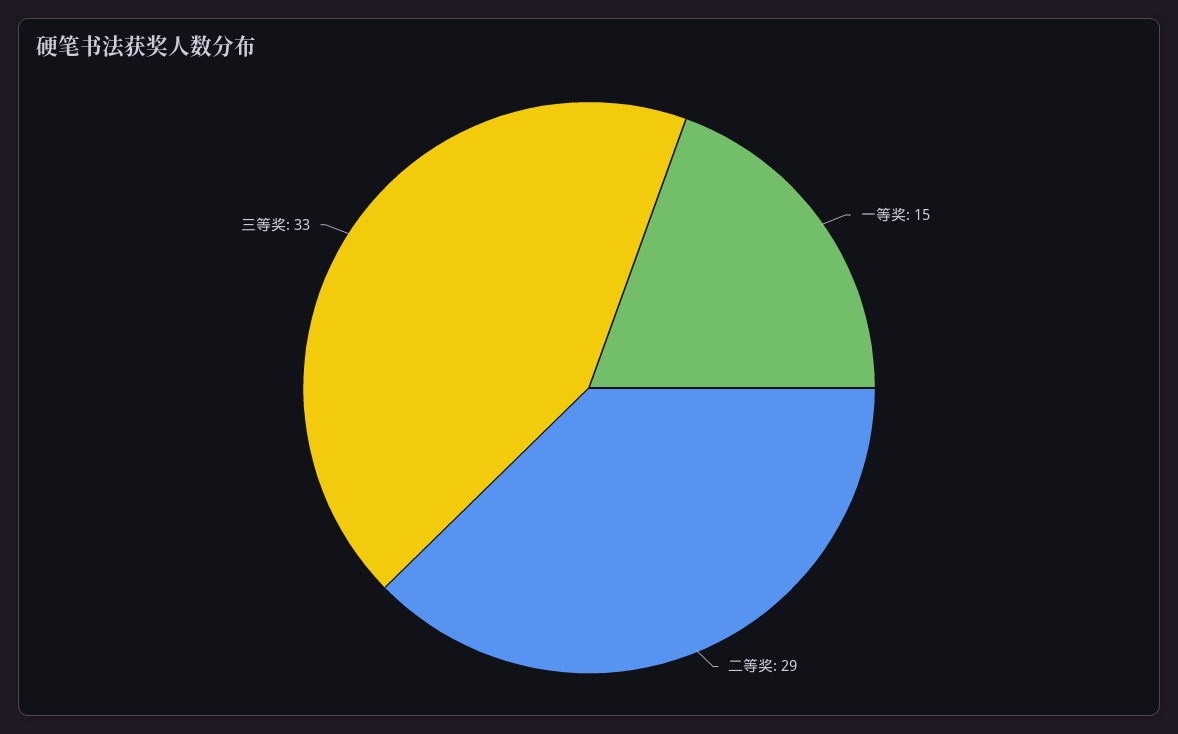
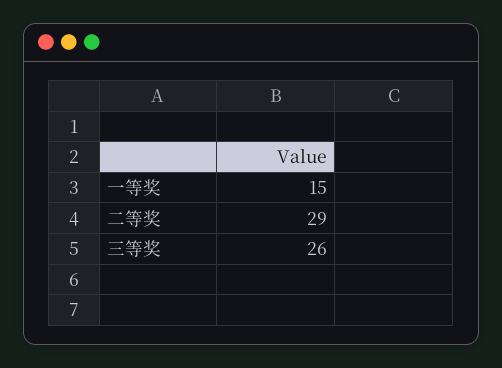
三等奖: 33 -> 26

